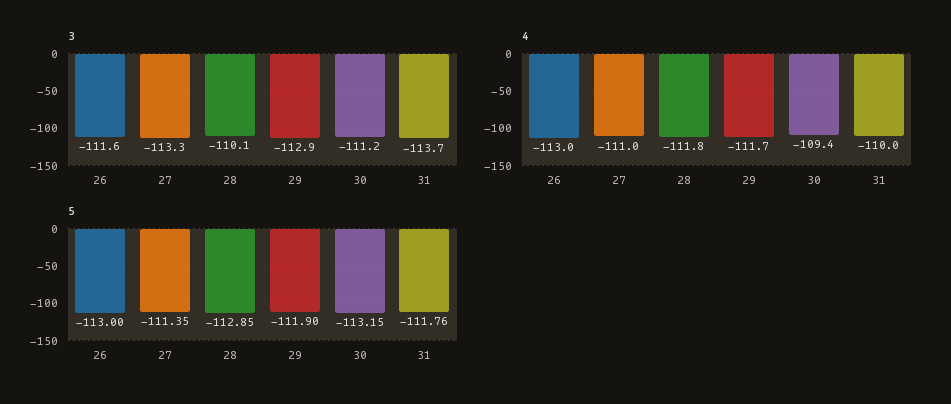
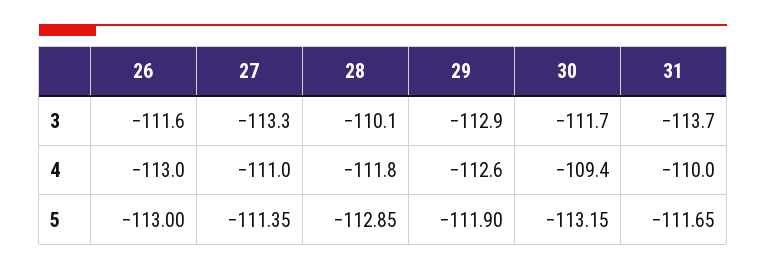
3, 30: -111.2 -> -111.7
4, 29: -111.7 -> -112.6
5, 31: -111.76 -> -111.65

